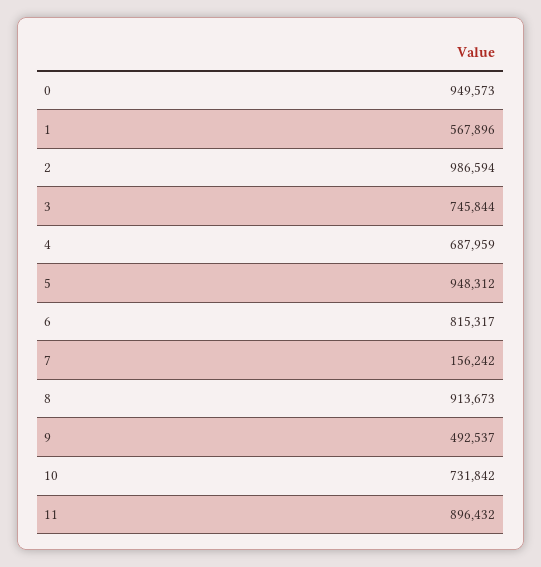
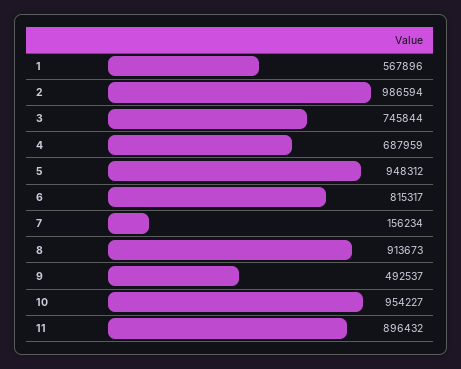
0: 949573 -> none
7: 156242 -> 156234
10: 731842 -> 954227

